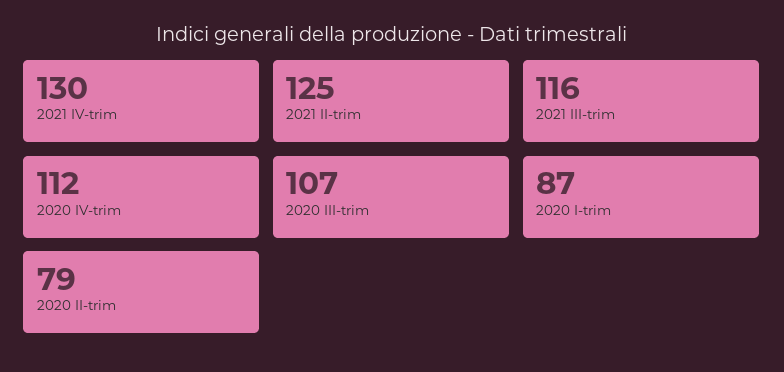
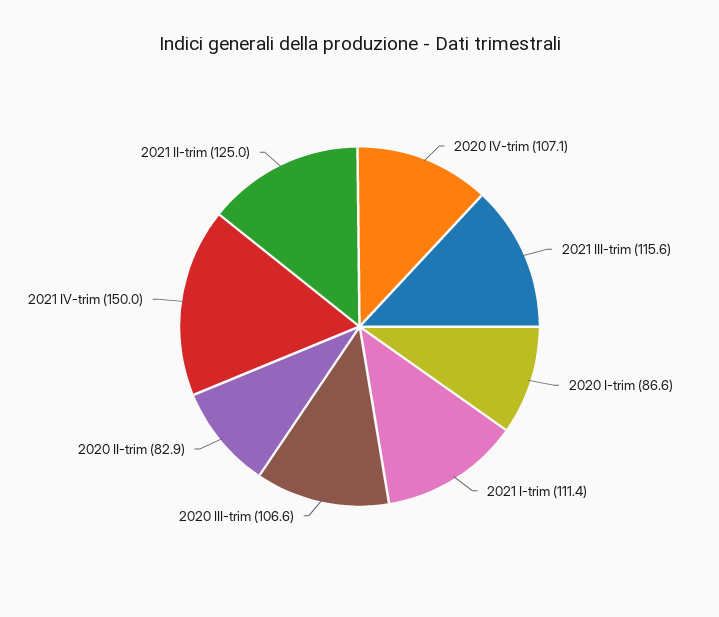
2021 IV-trim: 130 -> 150
2020 IV-trim: 112 -> 107.1
2020 II-trim: 79 -> 82.9
2021 I-trim: none -> 111.4

